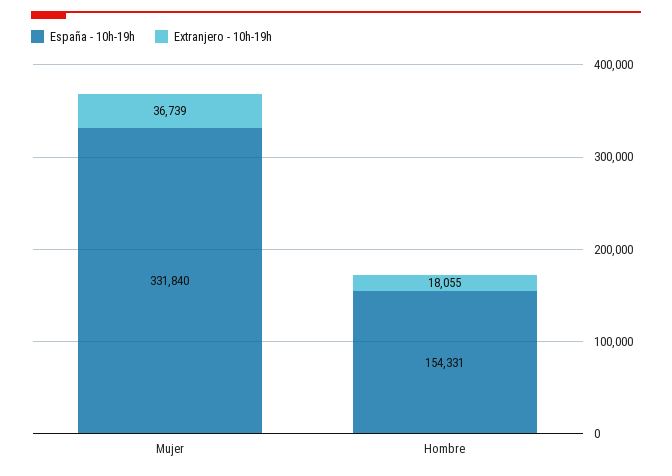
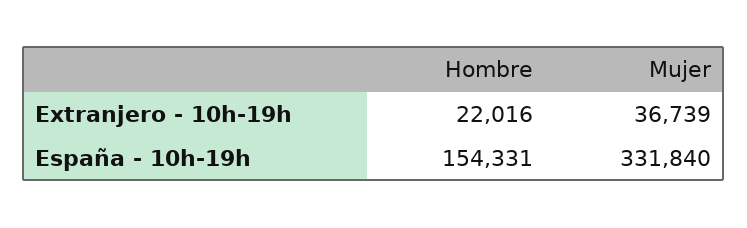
Extranjero - 10h-19h, Hombre: 18055 -> 22016

